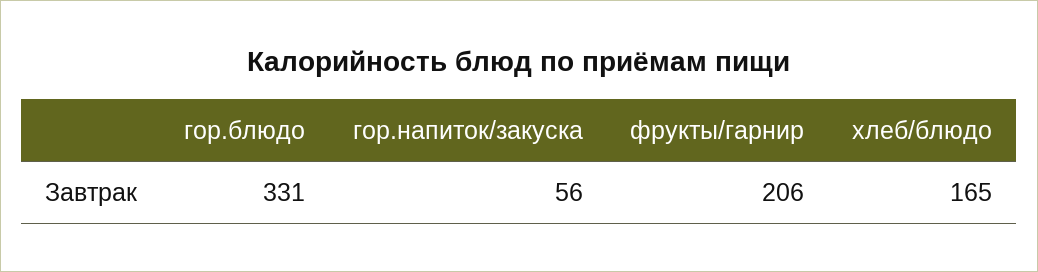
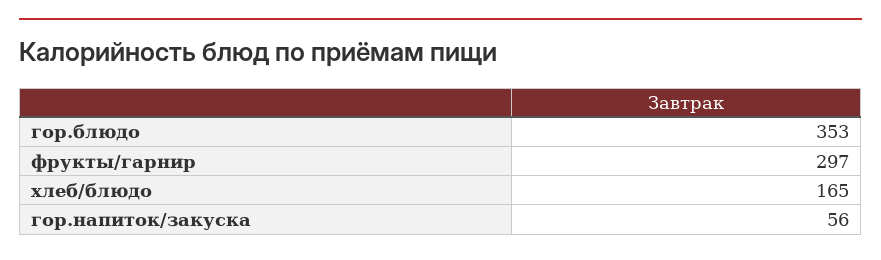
гор.блюдо: 331 -> 353
фрукты/гарнир: 206 -> 297

